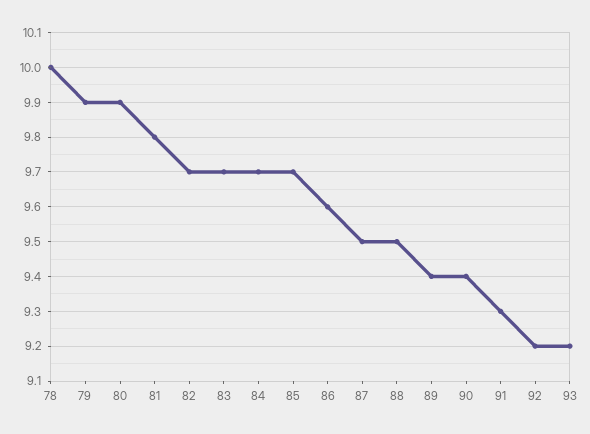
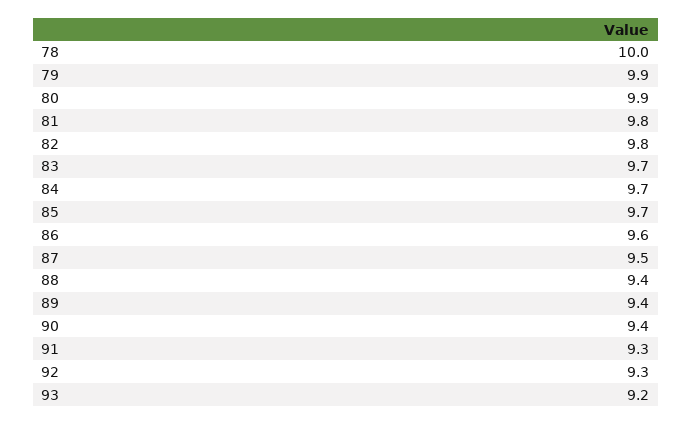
82: 9.7 -> 9.8
88: 9.5 -> 9.4
92: 9.2 -> 9.3

